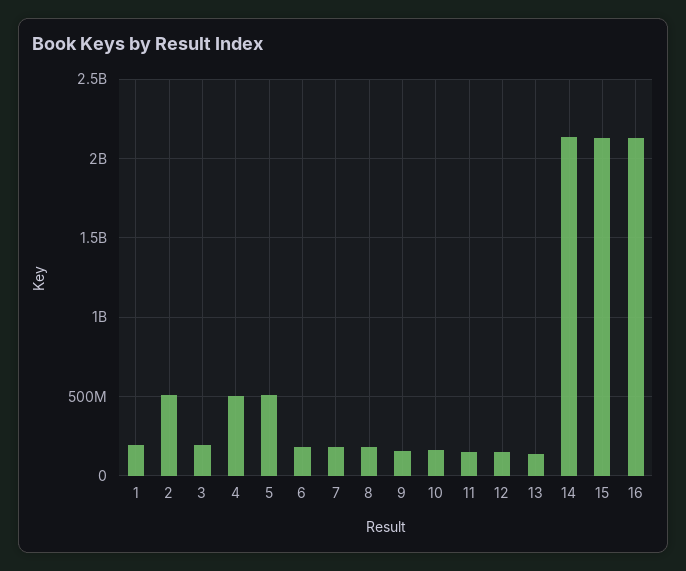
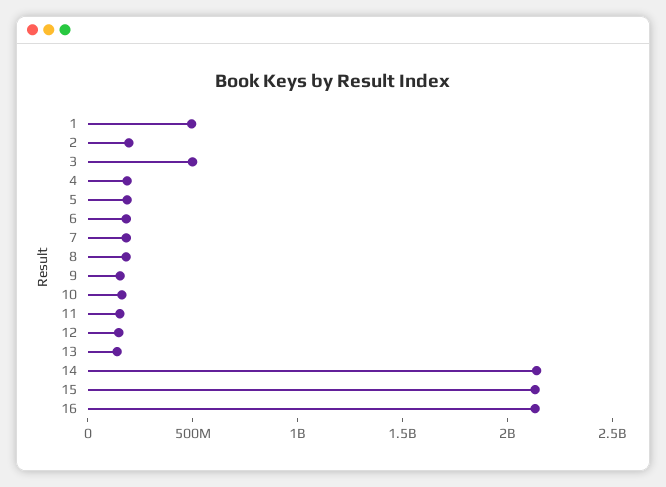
1: 200000000 -> 500000000
2: 500000000 -> 200000000
3: 200000000 -> 500000000
4: 500000000 -> 200000000
5: 500000000 -> 200000000

